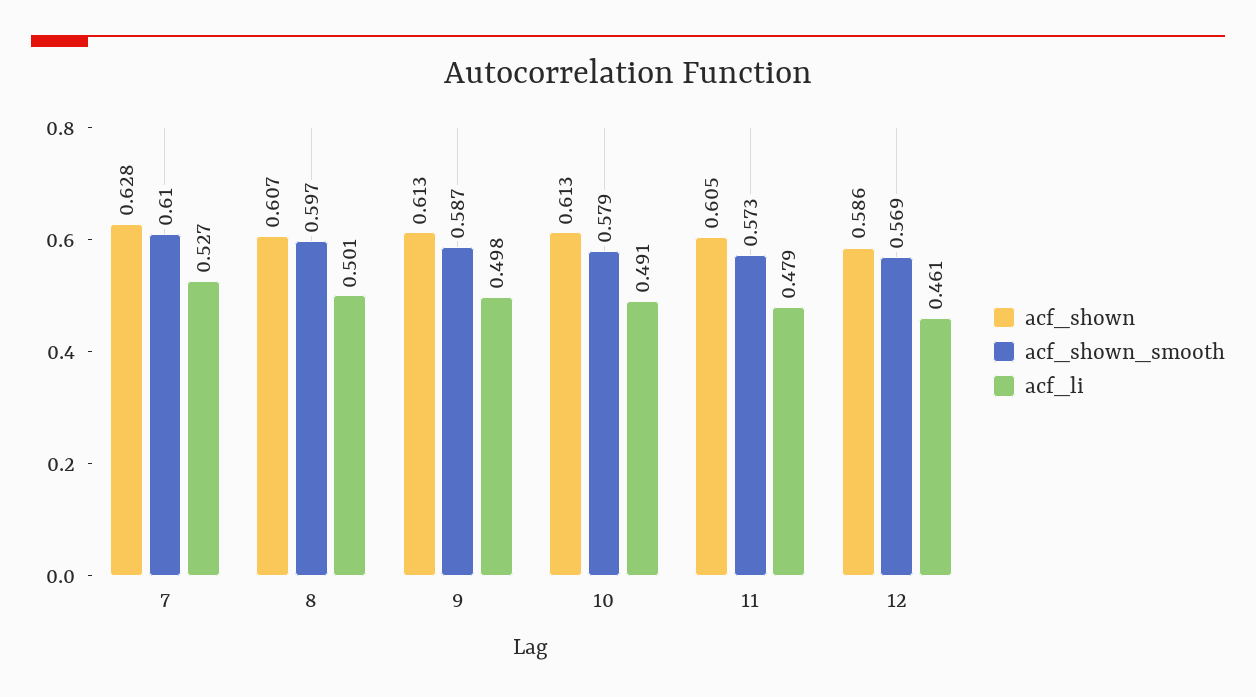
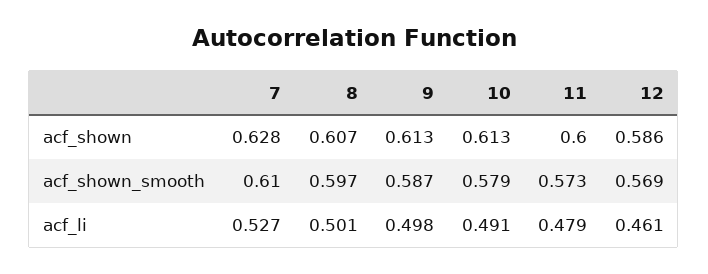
acf_shown, 11: 0.605 -> 0.6

